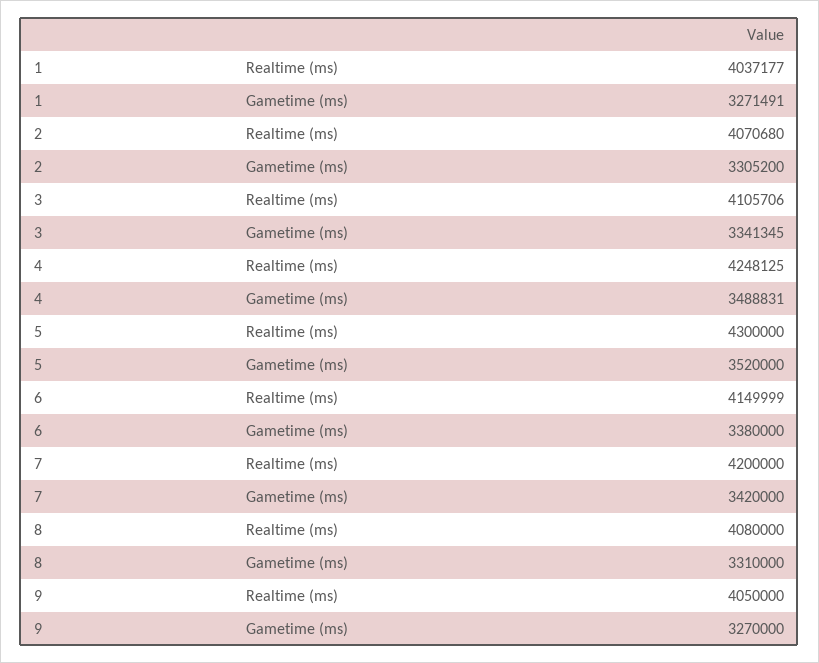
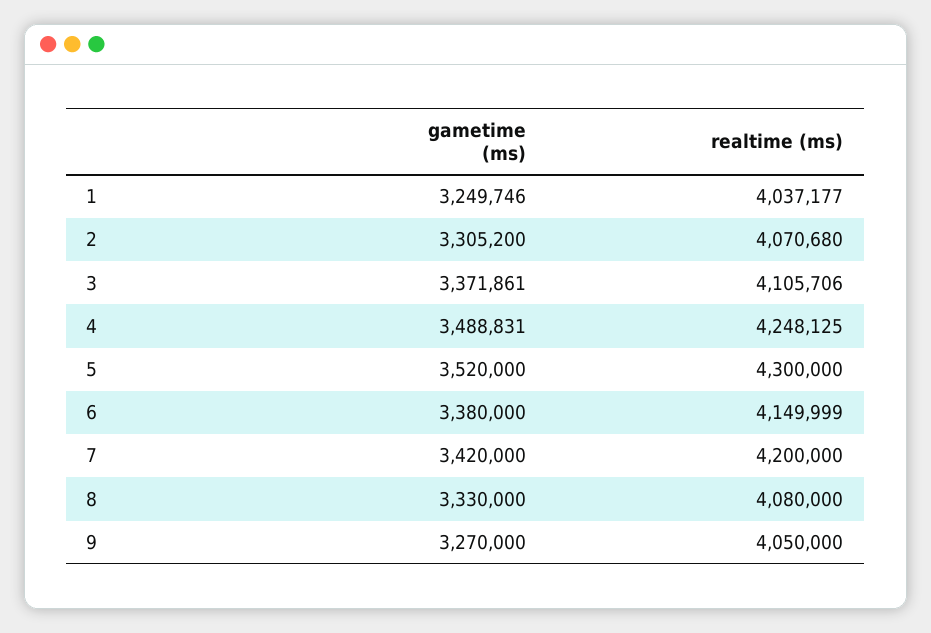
1, Gametime (ms): 3271491 -> 3249746
3, Gametime (ms): 3341345 -> 3371861
8, Gametime (ms): 3310000 -> 3330000

